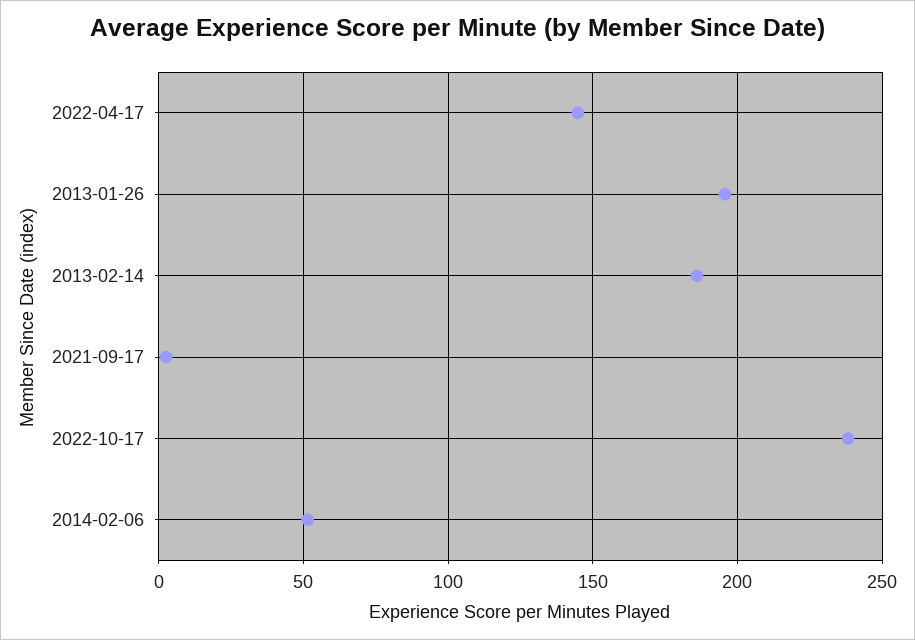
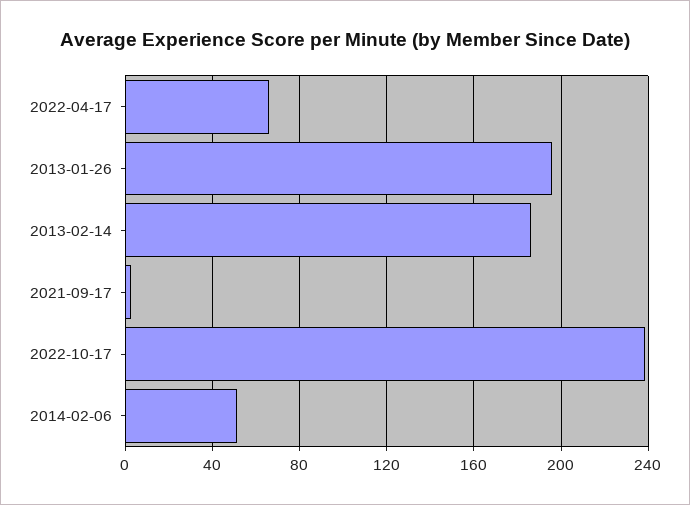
2022-04-17: 145 -> 65

